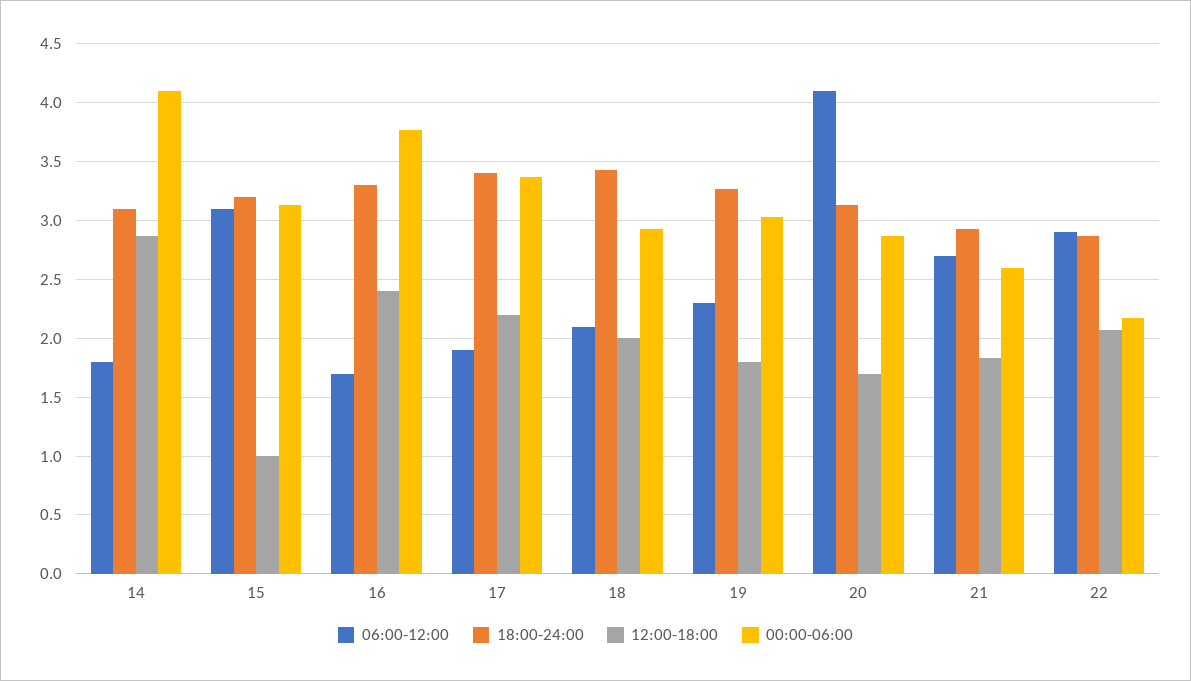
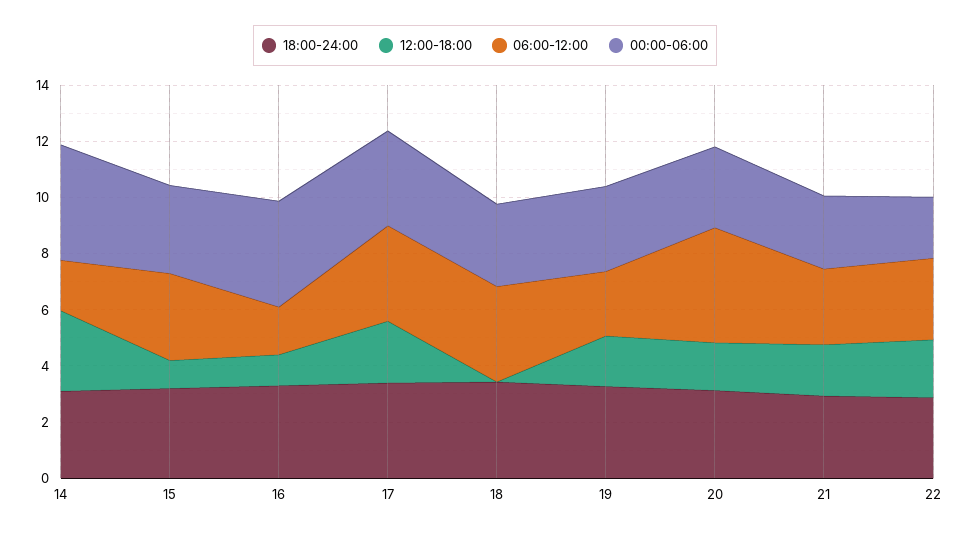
12:00-18:00, 16: 2.4 -> 1
06:00-12:00, 17: 1.9 -> 3.5
06:00-12:00, 18: 2.1 -> 3.5
12:00-18:00, 18: 2 -> 0

